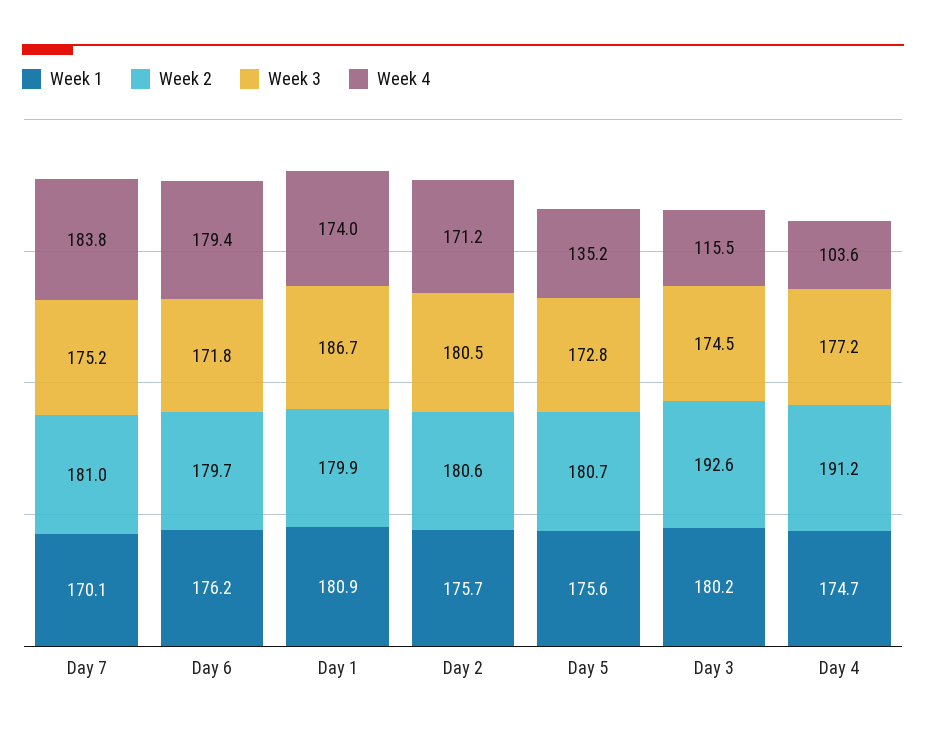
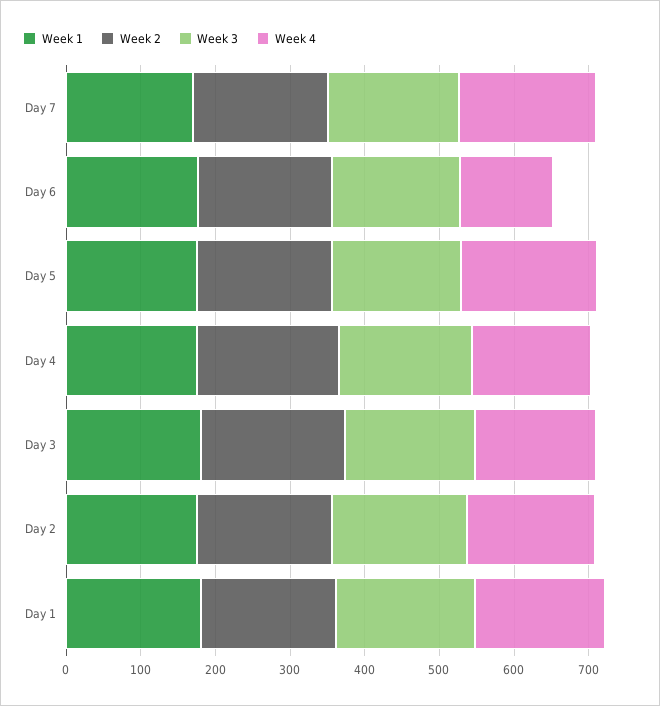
Week 4, Day 6: 179.4 -> 120
Week 4, Day 5: 135.2 -> 180
Week 4, Day 3: 115.5 -> 160
Week 4, Day 4: 103.6 -> 160

